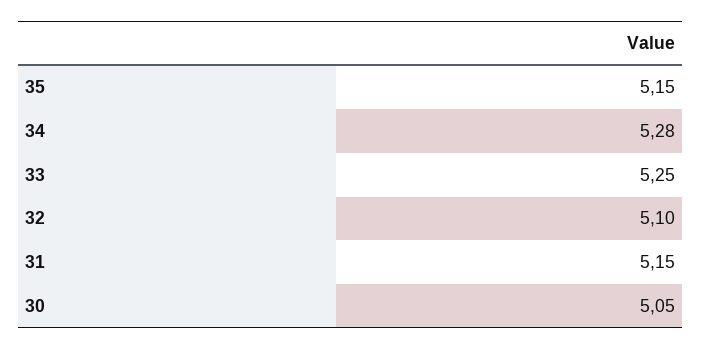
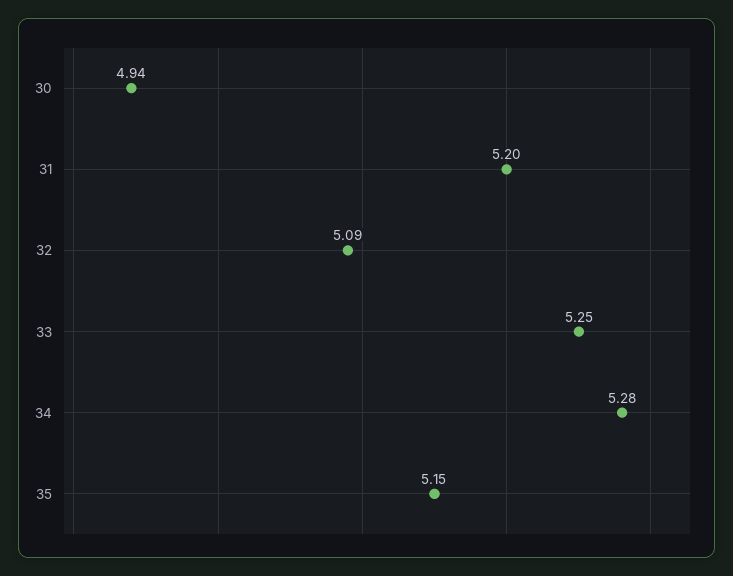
32: 5.1 -> 5.09
31: 5.15 -> 5.2
30: 5.05 -> 4.94

